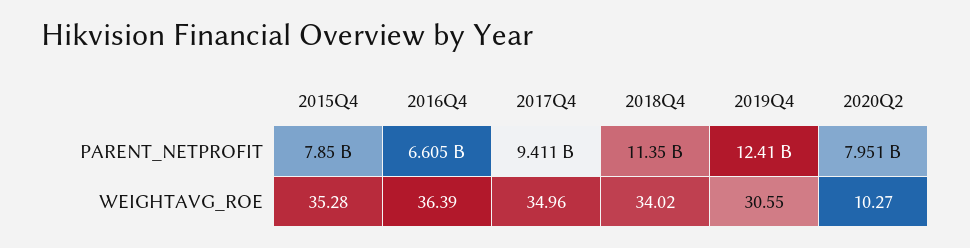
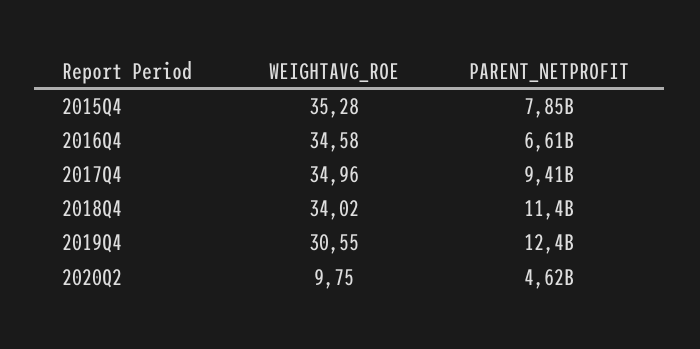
2020Q2, PARENT_NETPROFIT: 7951000000 -> 4620000000
2016Q4, WEIGHTAVG_ROE: 36.39 -> 34.58
2020Q2, WEIGHTAVG_ROE: 10.27 -> 9.75

